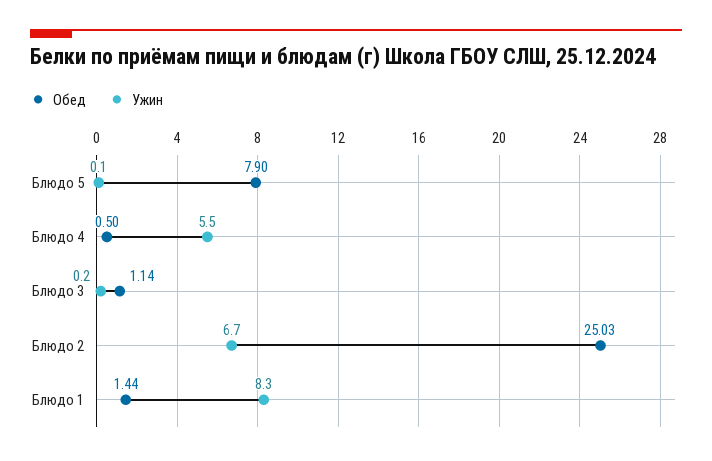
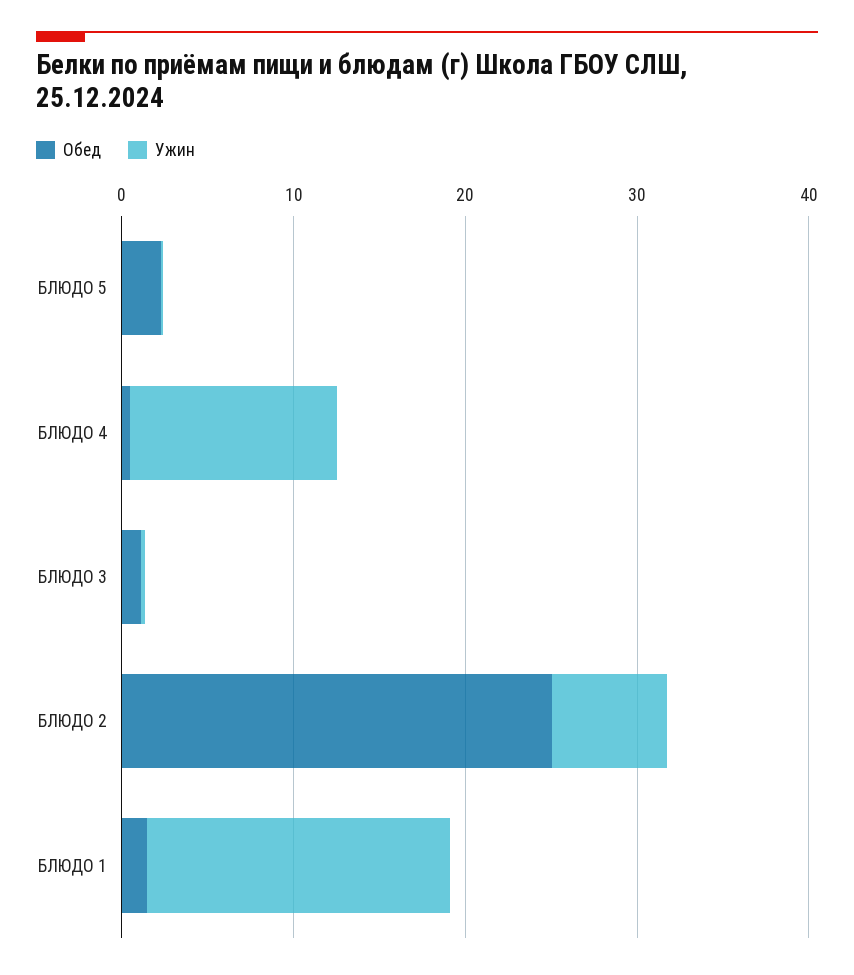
Обед, Блюдо 5: 7.9 -> 2
Ужин, Блюдо 4: 5.5 -> 12
Ужин, Блюдо 1: 8.3 -> 18

